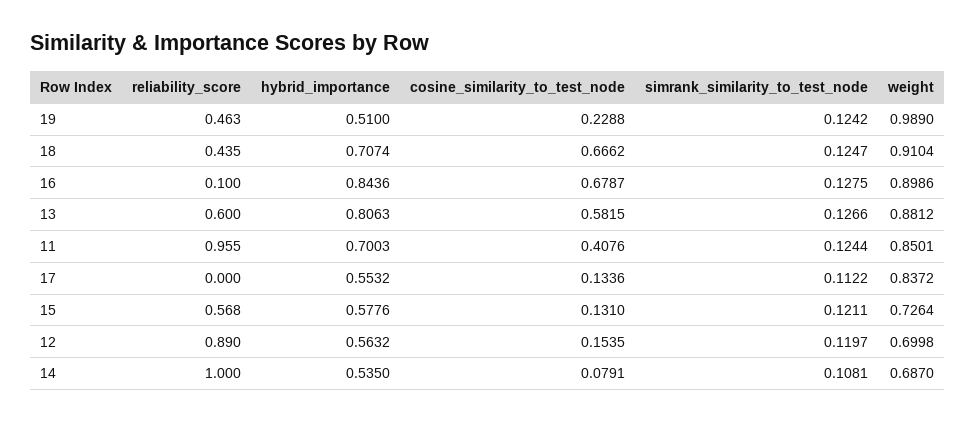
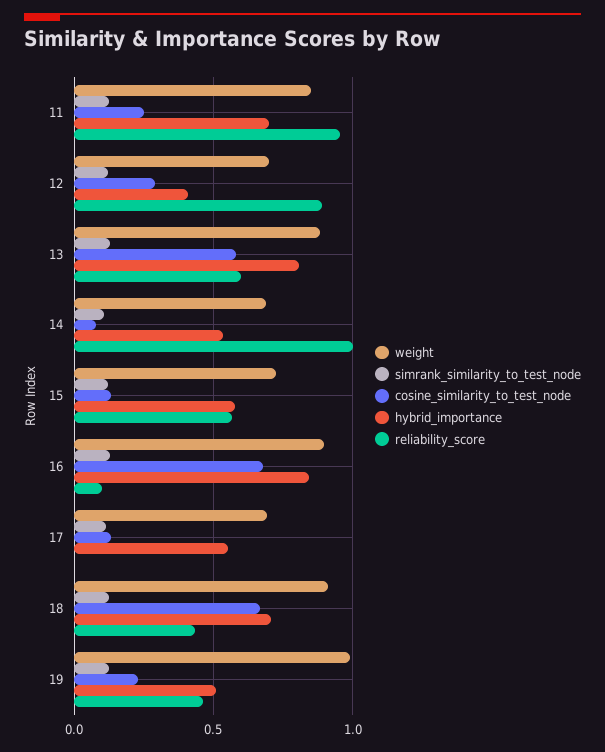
cosine_similarity_to_test_node, 11: 0.4076 -> 0.25
weight, 17: 0.8372 -> 0.7
hybrid_importance, 12: 0.5632 -> 0.4
cosine_similarity_to_test_node, 12: 0.1535 -> 0.3

